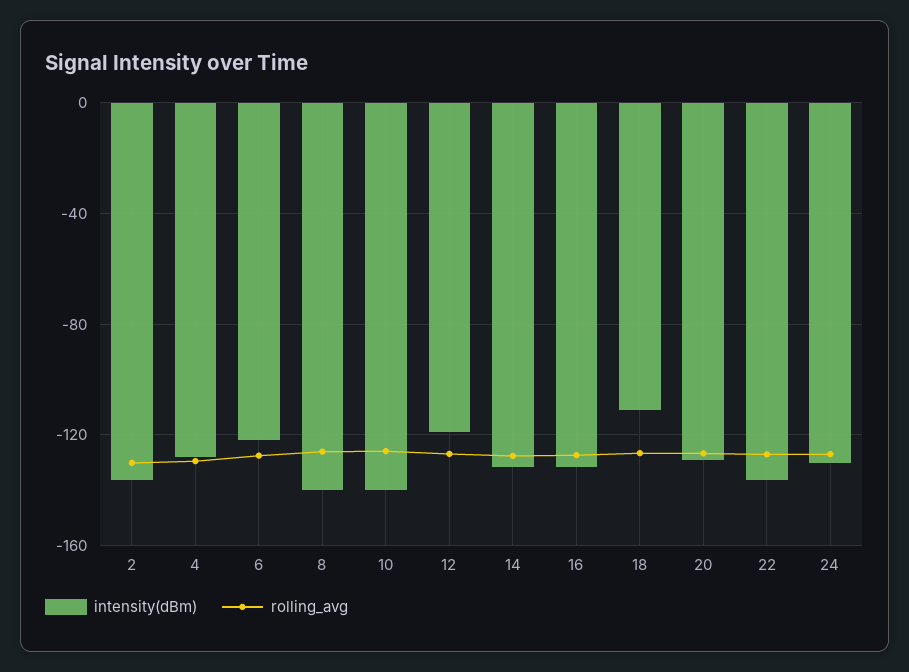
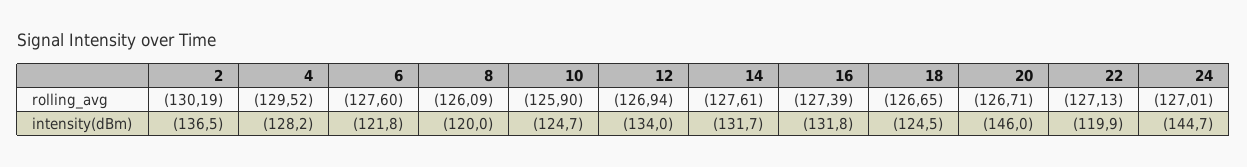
intensity(dBm), 8: -140 -> -120
intensity(dBm), 10: -140 -> -124.7
intensity(dBm), 12: -120 -> -134
intensity(dBm), 18: -110 -> -124.5
intensity(dBm), 20: -130 -> -146
intensity(dBm), 22: -135 -> -119.9
intensity(dBm), 24: -130 -> -144.7

